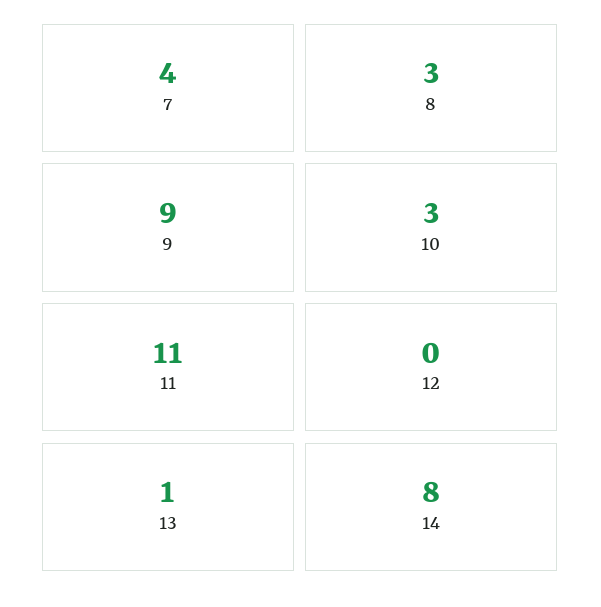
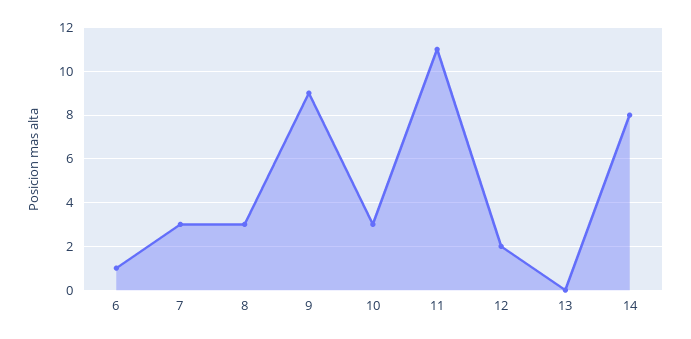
7: 4 -> 3
12: 0 -> 2
13: 1 -> 0
6: none -> 1

